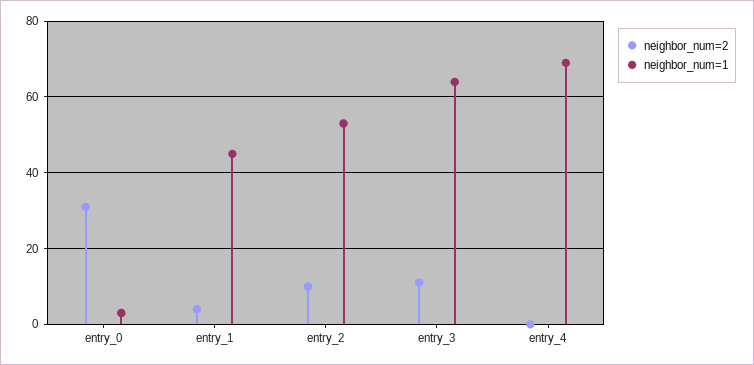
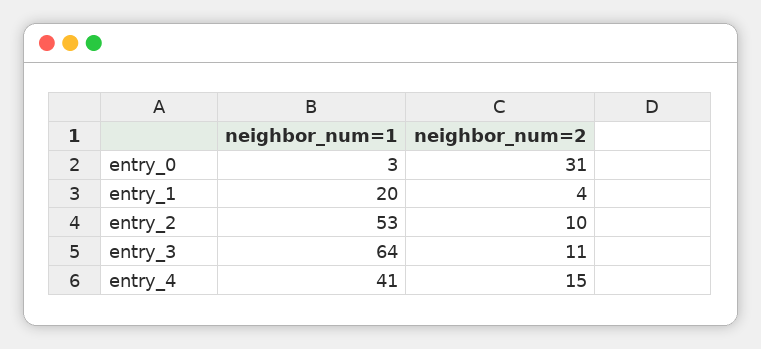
neighbor_num=1, entry_1: 45 -> 20
neighbor_num=2, entry_4: 0 -> 15
neighbor_num=1, entry_4: 70 -> 41

